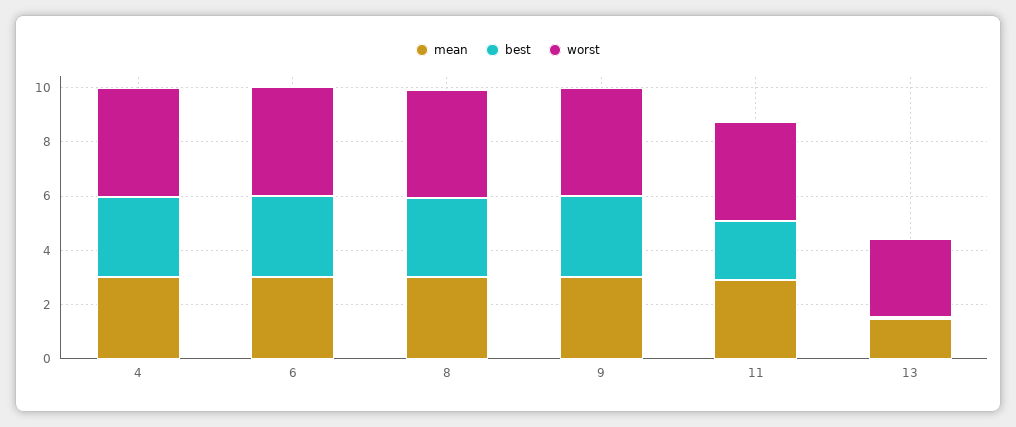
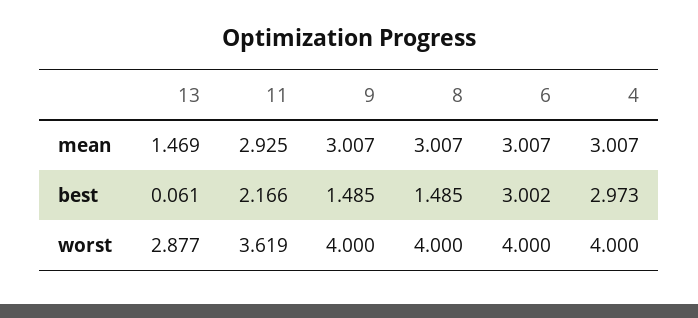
best, 8: 3 -> 1.485
best, 9: 3 -> 1.485

